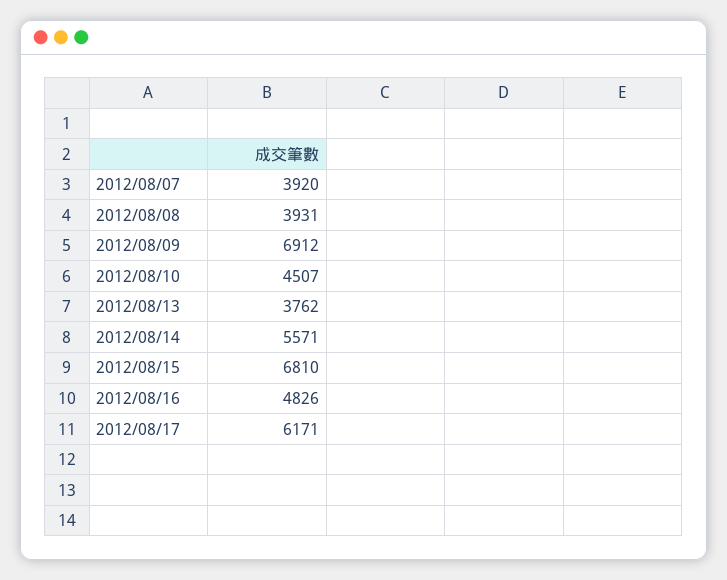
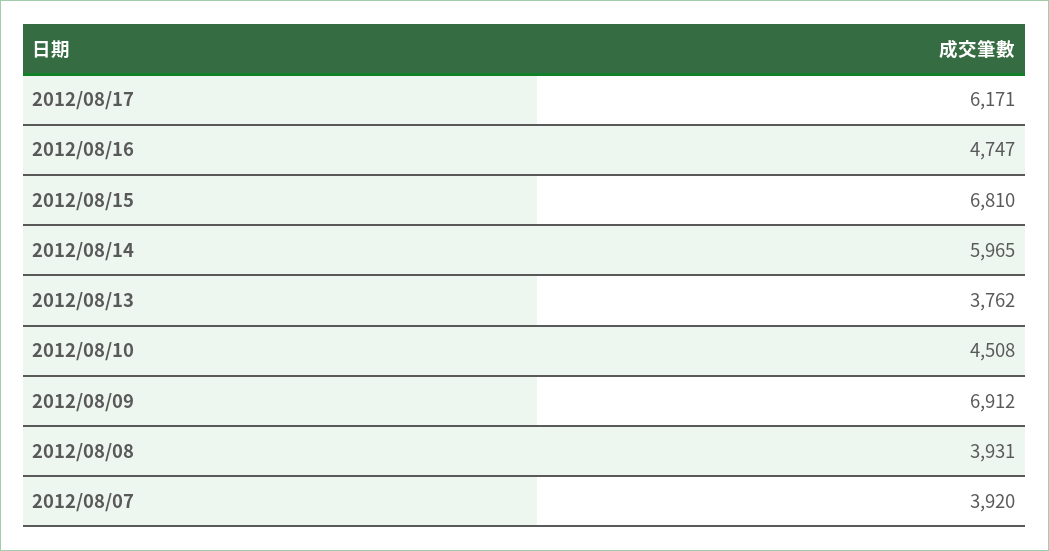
2012/08/10: 4507 -> 4508
2012/08/14: 5571 -> 5965
2012/08/16: 4826 -> 4747

